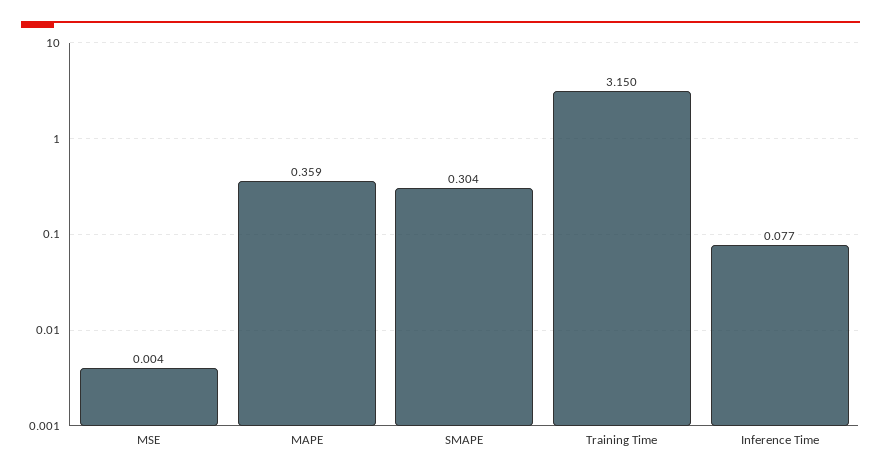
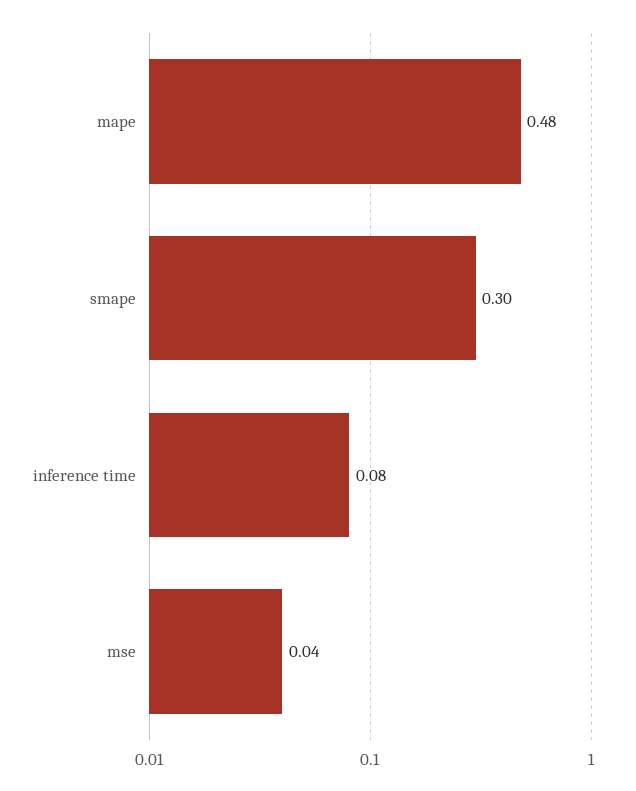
MSE: 0.004 -> 0.04
MAPE: 0.359 -> 0.48
Training Time: 3.15 -> none

